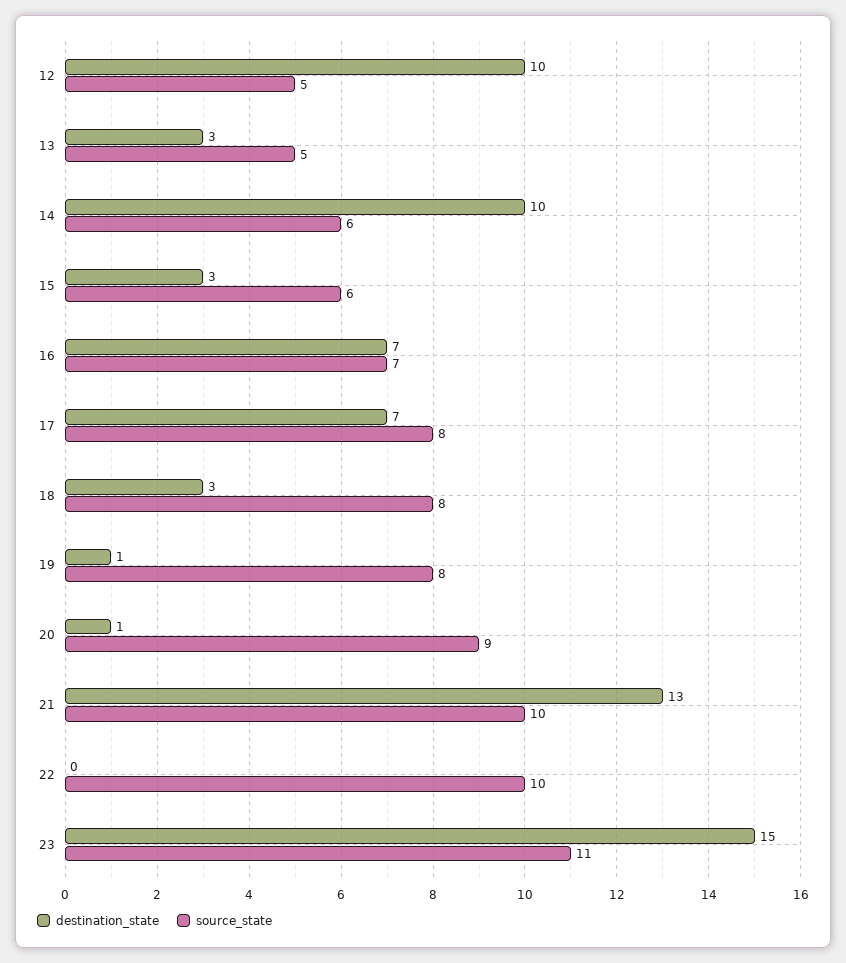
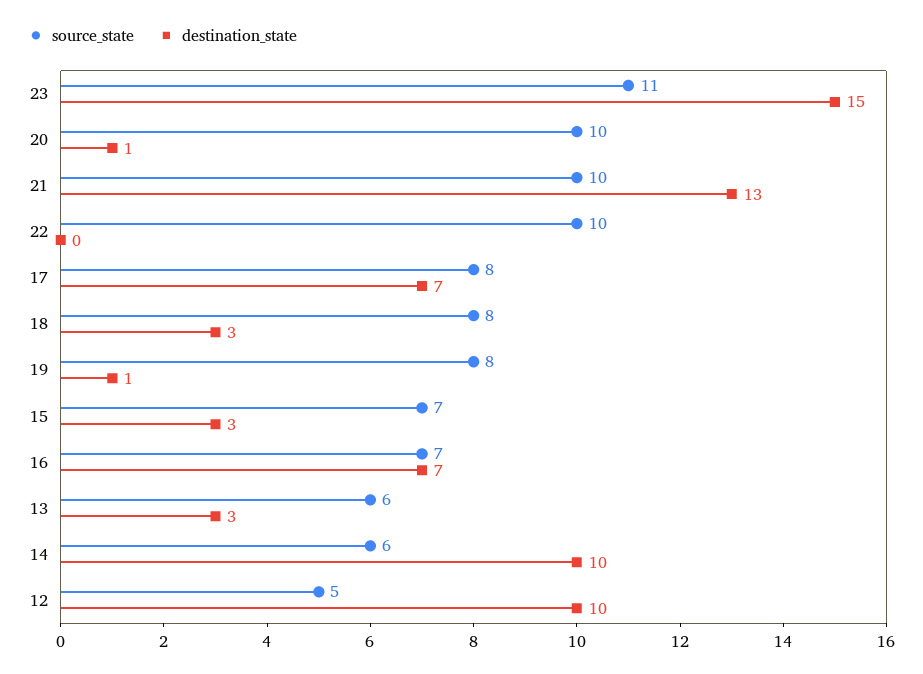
source_state, 13: 5 -> 6
source_state, 15: 6 -> 7
source_state, 20: 9 -> 10

